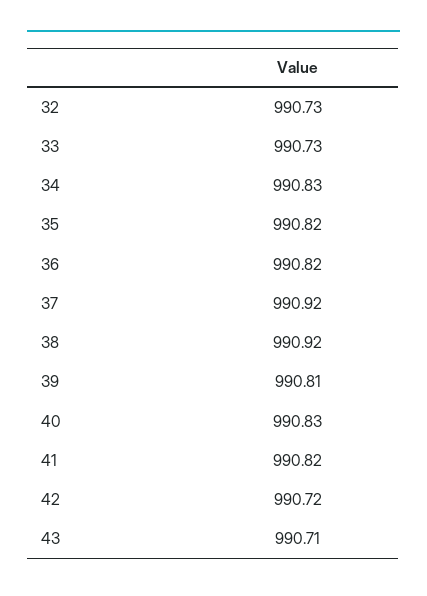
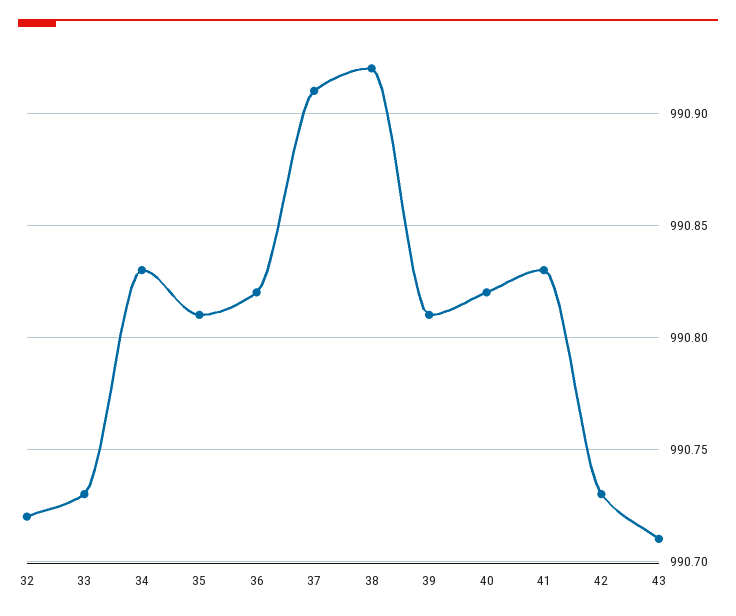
32: 990.73 -> 990.72
35: 990.82 -> 990.81
37: 990.92 -> 990.91
40: 990.83 -> 990.82
41: 990.82 -> 990.83
42: 990.72 -> 990.73

